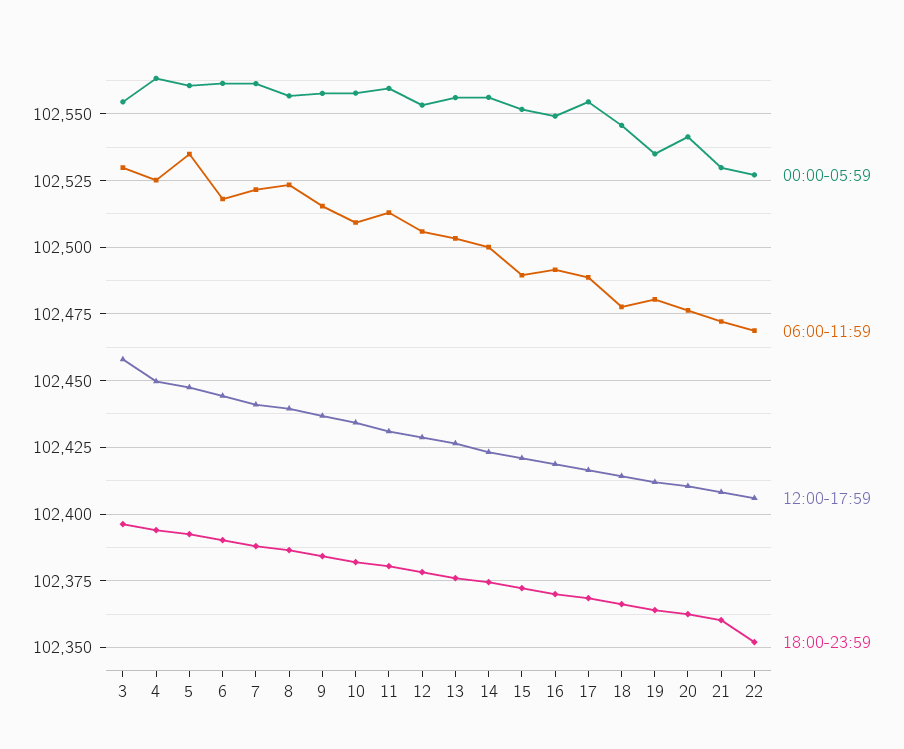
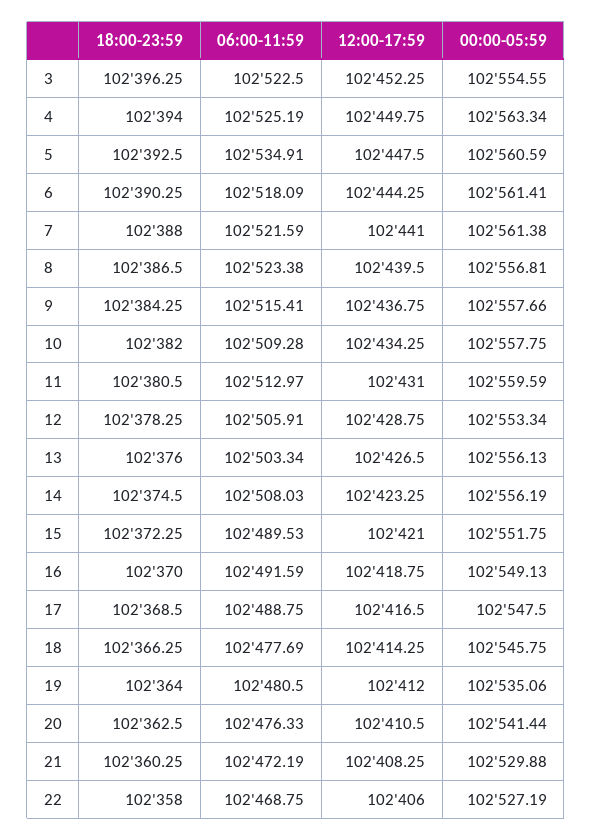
06:00-11:59, 3: 102530 -> 102522.5
12:00-17:59, 3: 102457.5 -> 102452.25
06:00-11:59, 14: 102500 -> 102508.03
00:00-05:59, 17: 102555 -> 102547.5
18:00-23:59, 22: 102352.5 -> 102358

